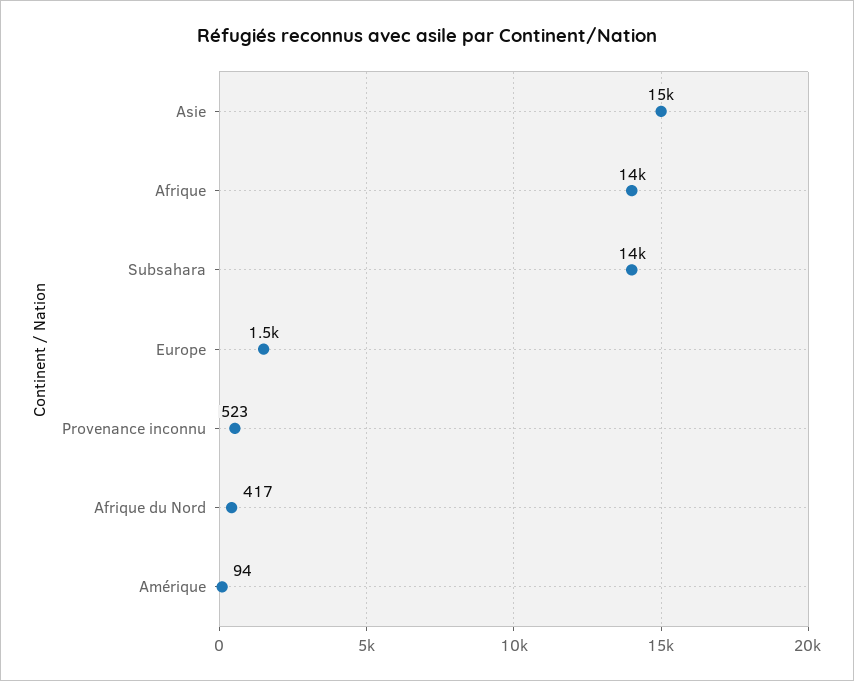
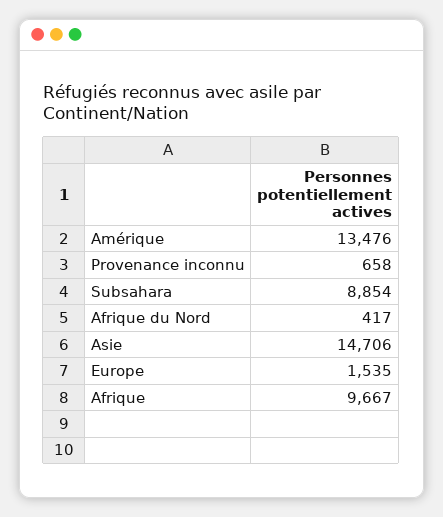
Afrique: 14000 -> 9667
Subsahara: 14000 -> 8854
Provenance inconnu: 523 -> 658
Amérique: 94 -> 13476

